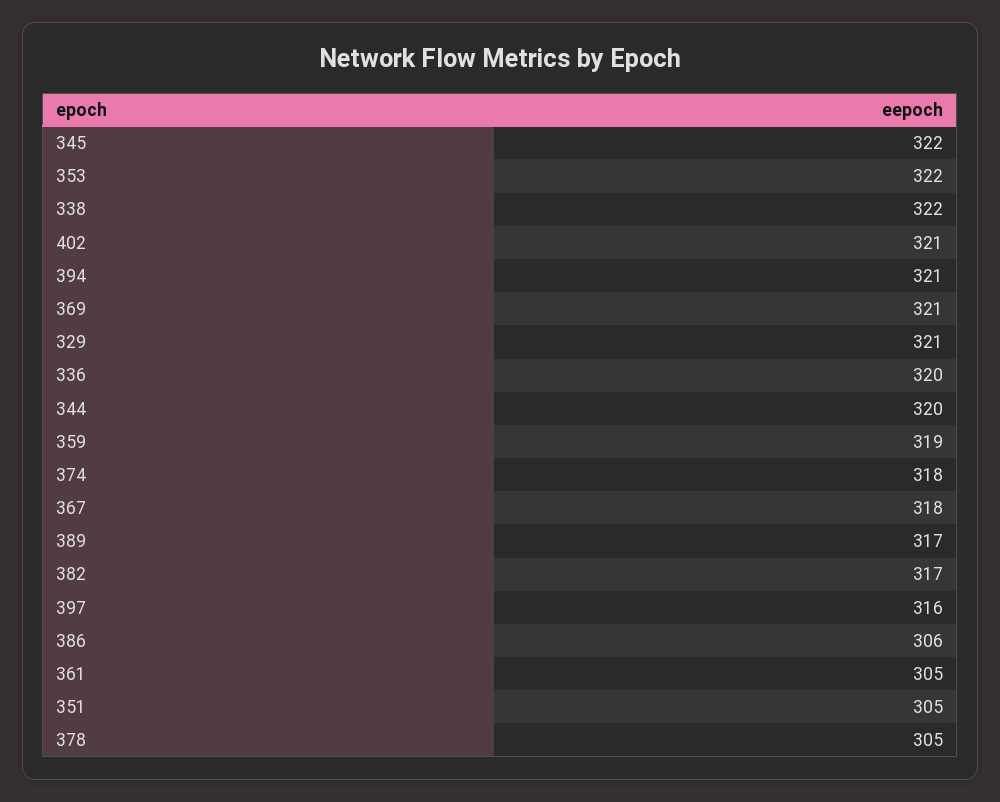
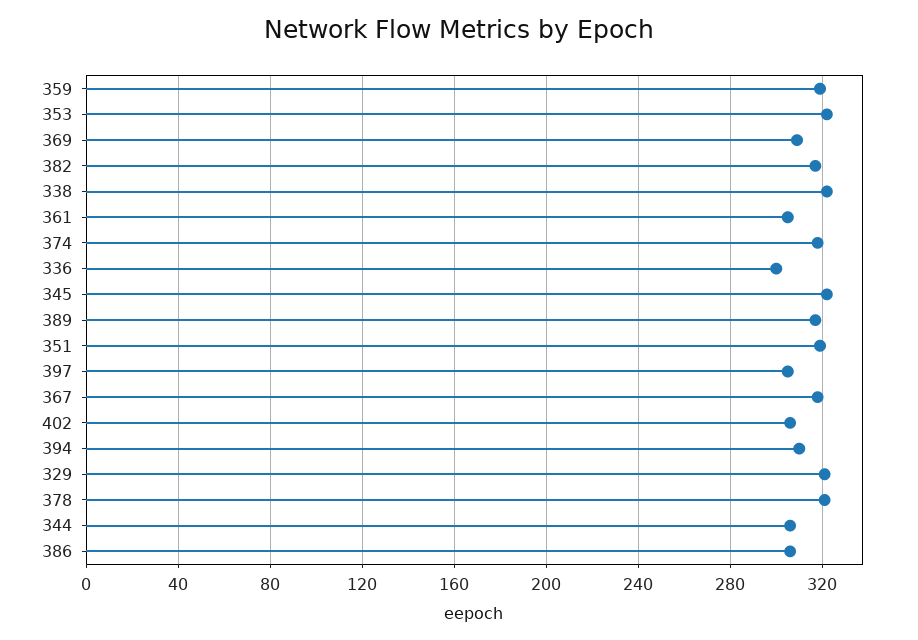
402: 321 -> 305
394: 321 -> 310
369: 321 -> 310
336: 320 -> 300
344: 320 -> 305
397: 316 -> 305
351: 305 -> 320
378: 305 -> 320

